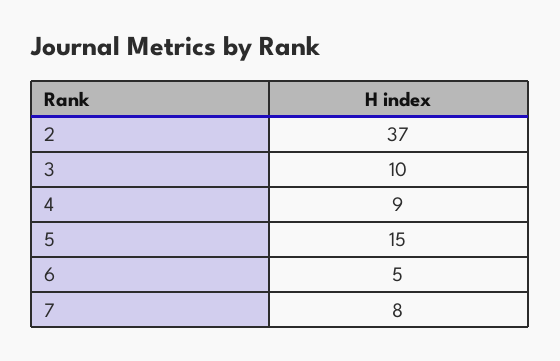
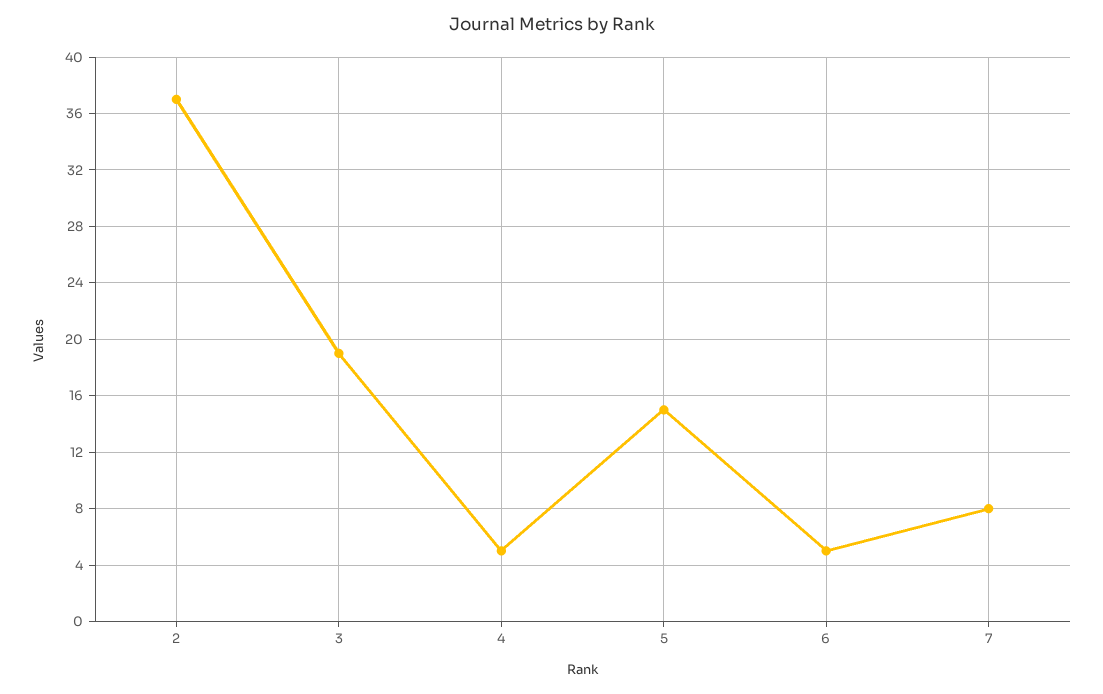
3: 10 -> 19
4: 9 -> 5

